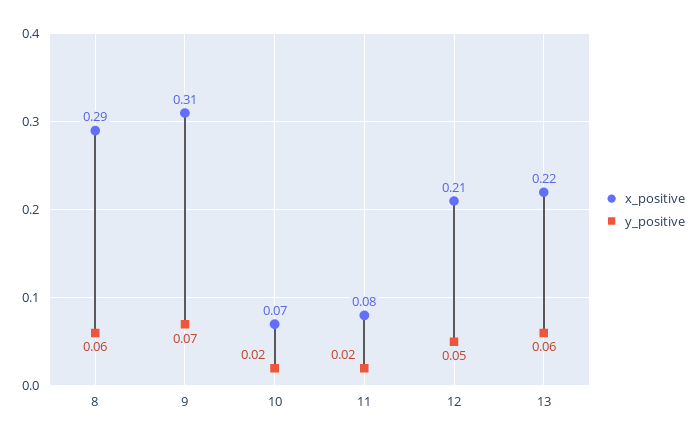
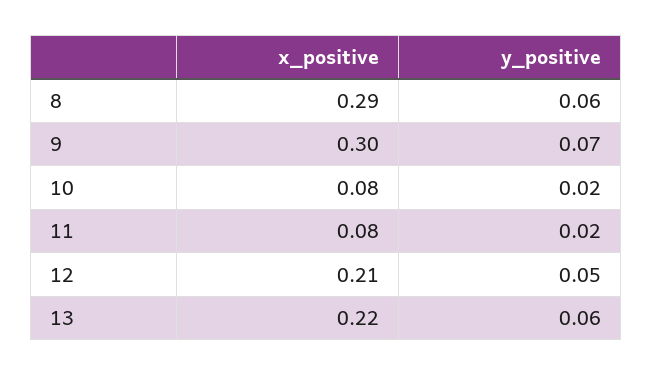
x_positive, 9: 0.31 -> 0.3
x_positive, 10: 0.07 -> 0.08

